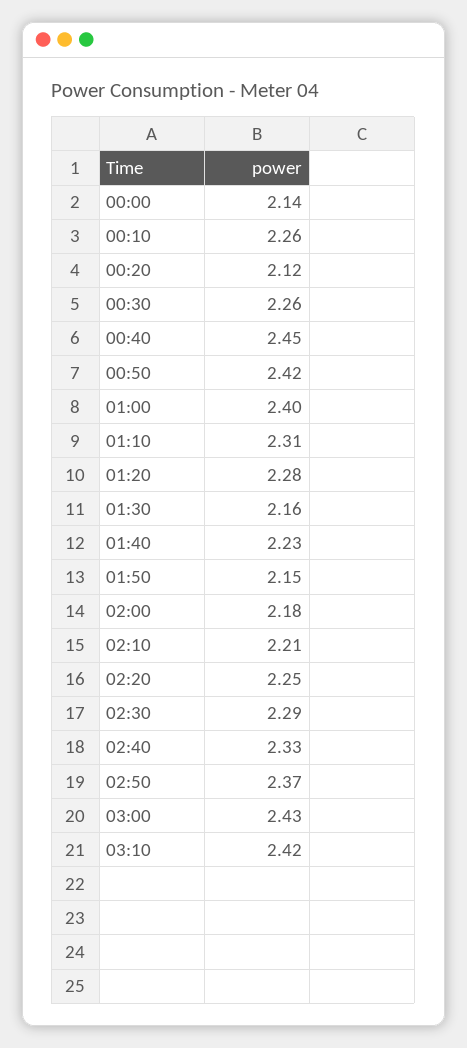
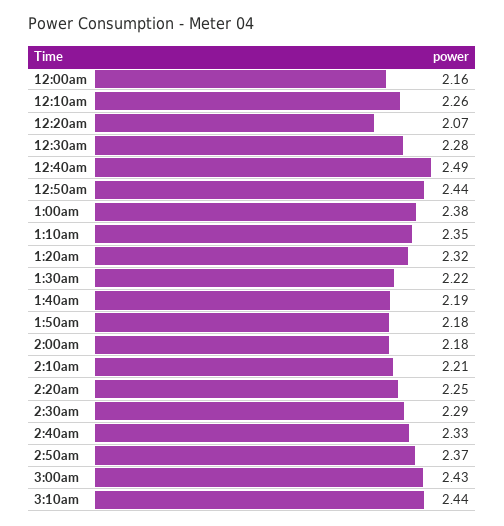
00:00: 2.14 -> 2.16
00:20: 2.12 -> 2.07
00:30: 2.26 -> 2.28
00:40: 2.45 -> 2.49
00:50: 2.42 -> 2.44
01:00: 2.4 -> 2.38
01:10: 2.31 -> 2.35
01:20: 2.28 -> 2.32
01:30: 2.16 -> 2.22
01:40: 2.23 -> 2.19
01:50: 2.15 -> 2.18
03:10: 2.42 -> 2.44

